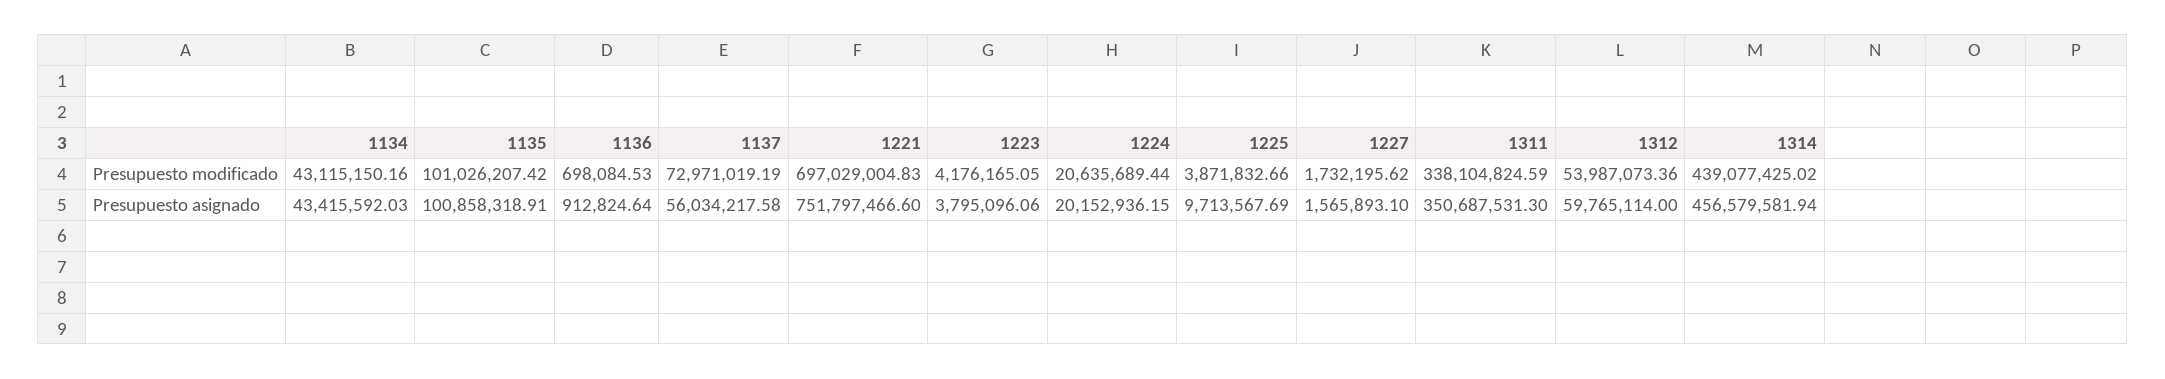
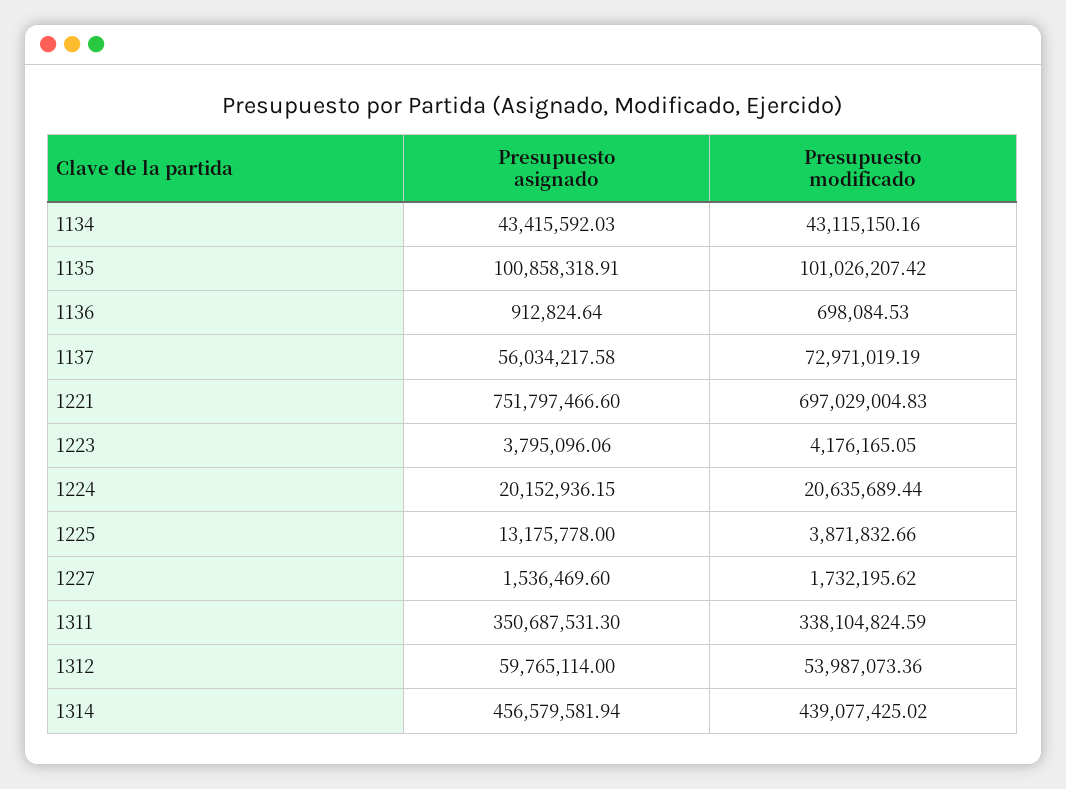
1225, Presupuesto asignado: 9713567.69 -> 13175778
1227, Presupuesto asignado: 1565893.1 -> 1536469.6

